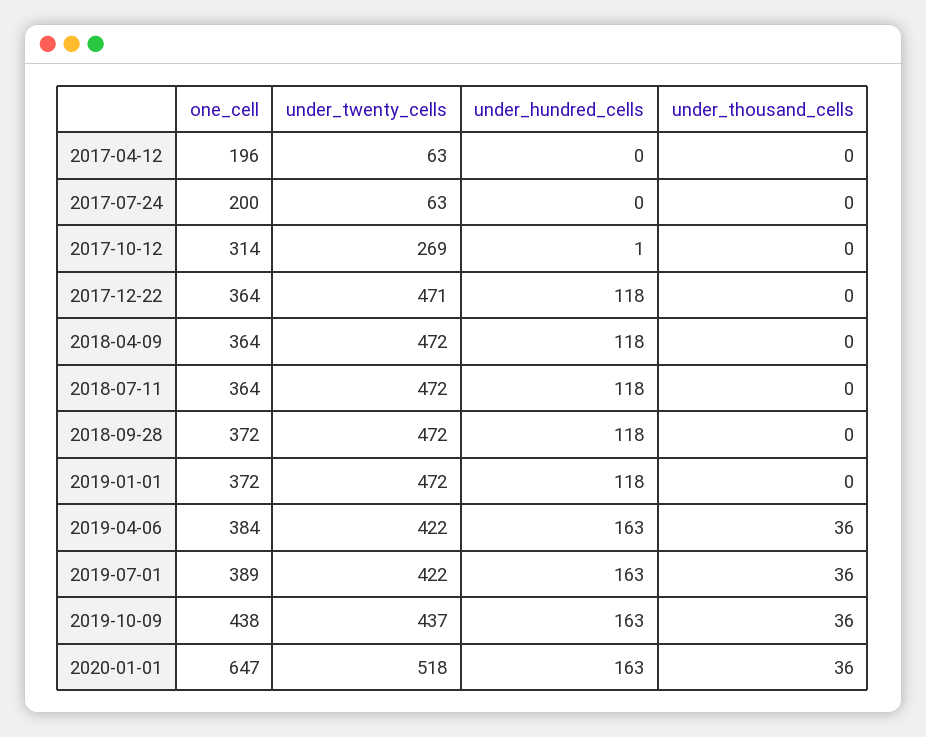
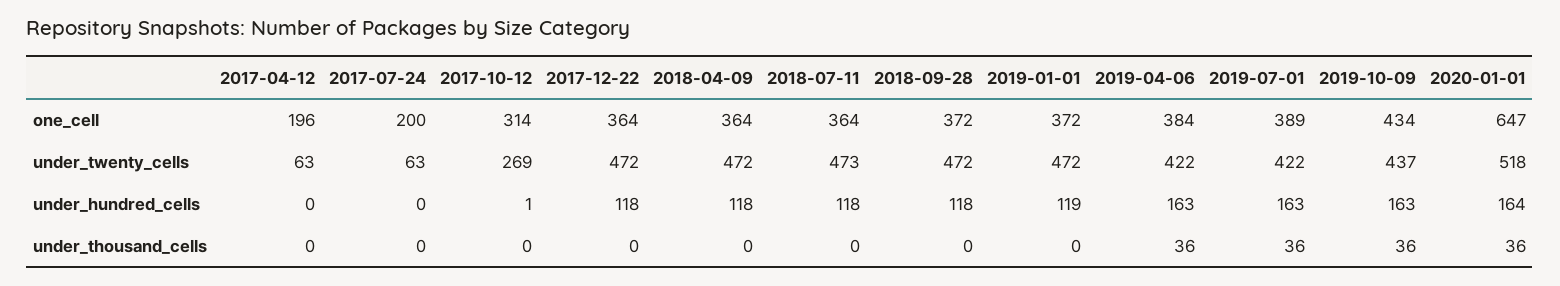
under_twenty_cells, 2017-12-22: 471 -> 472
under_twenty_cells, 2018-07-11: 472 -> 473
under_hundred_cells, 2019-01-01: 118 -> 119
one_cell, 2019-10-09: 438 -> 434
under_hundred_cells, 2020-01-01: 163 -> 164

